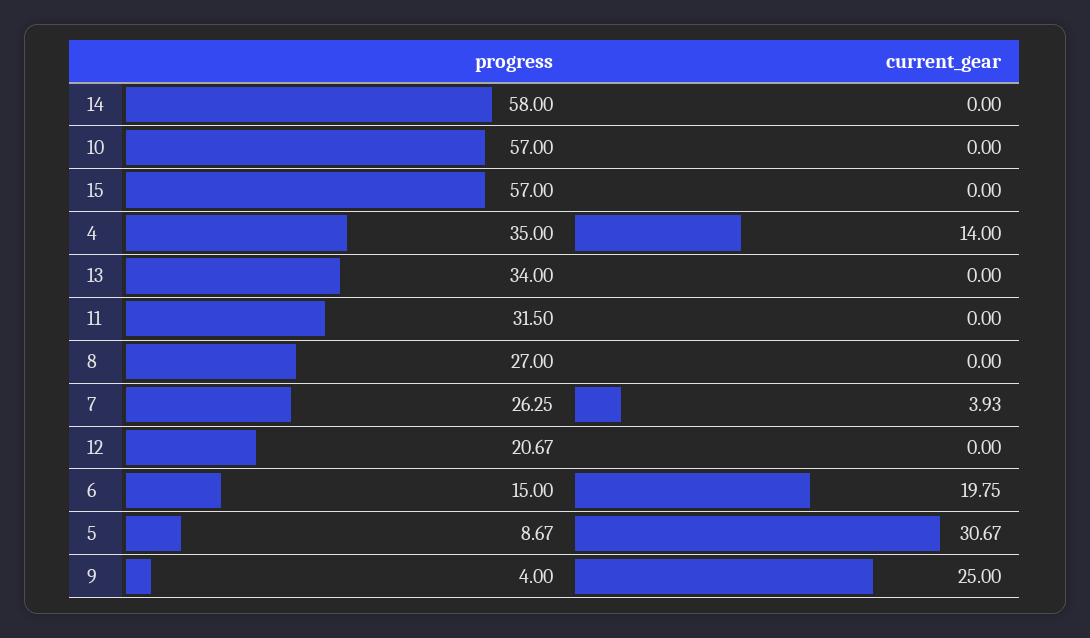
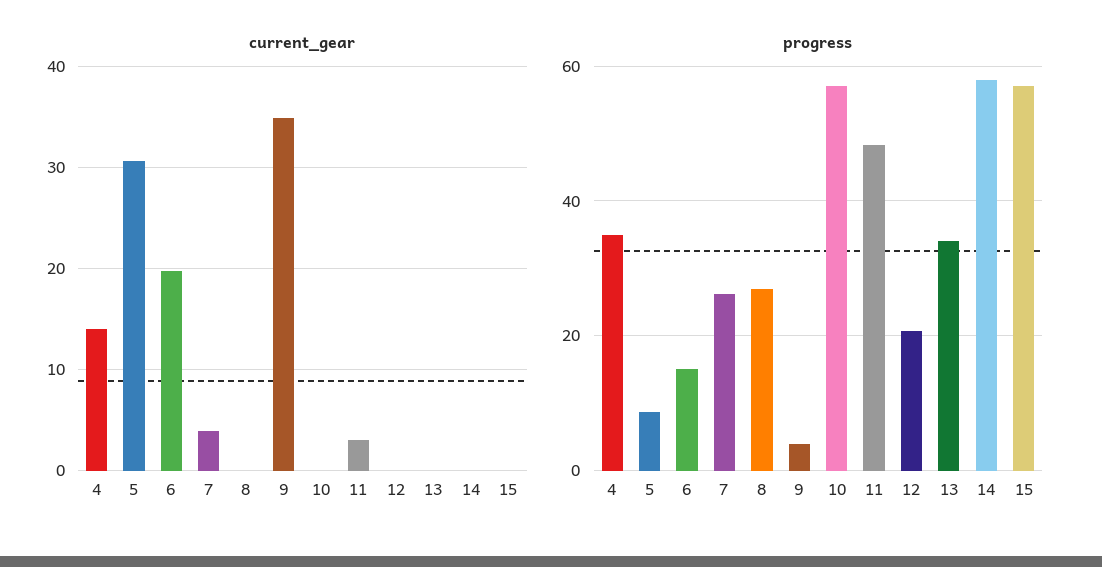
progress, 11: 31.5 -> 48
current_gear, 11: 0 -> 3
current_gear, 9: 25 -> 35

